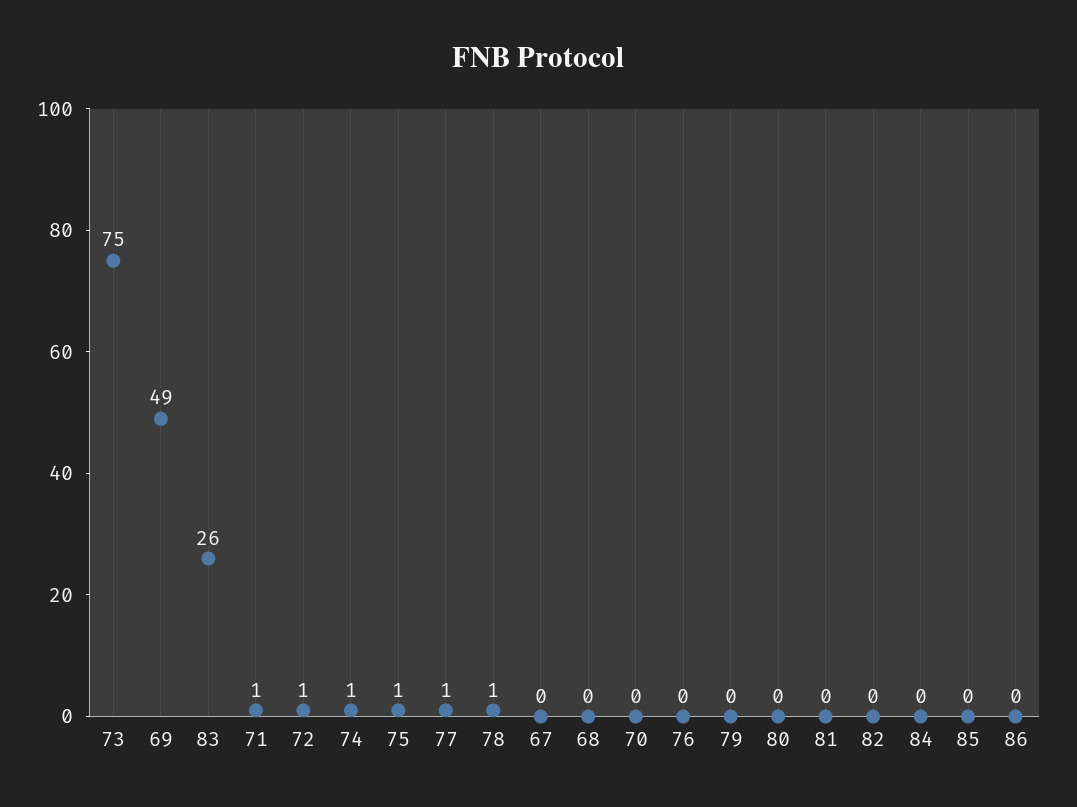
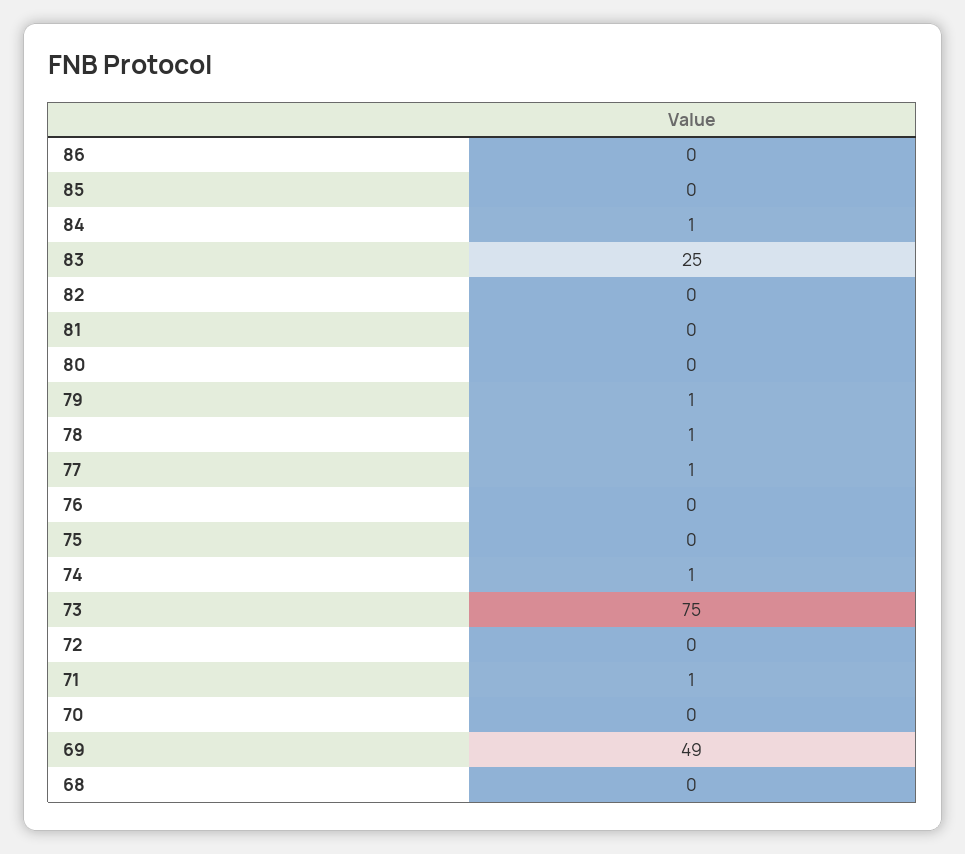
83: 26 -> 25
72: 1 -> 0
75: 1 -> 0
67: 0 -> none
79: 0 -> 1
84: 0 -> 1

